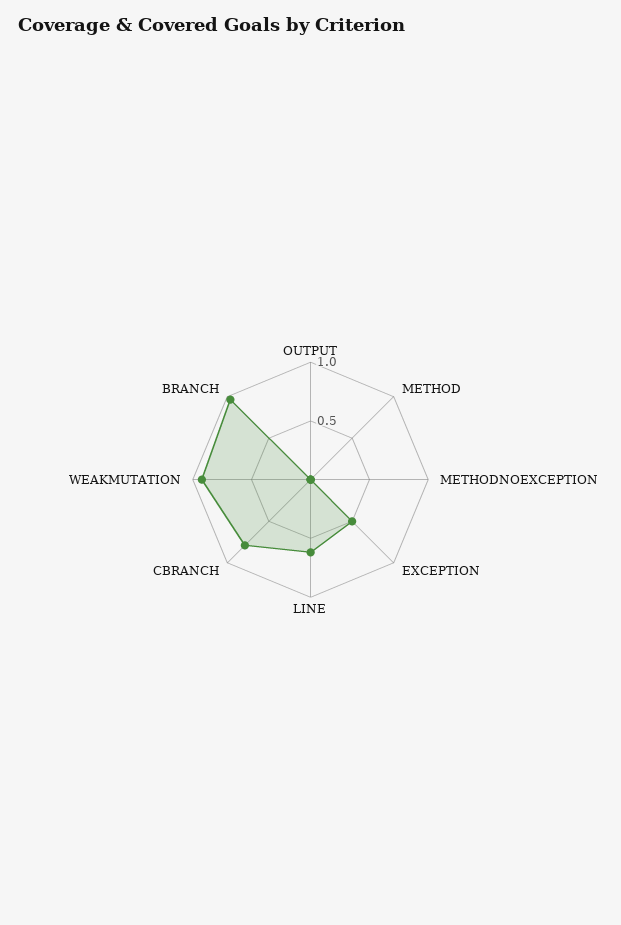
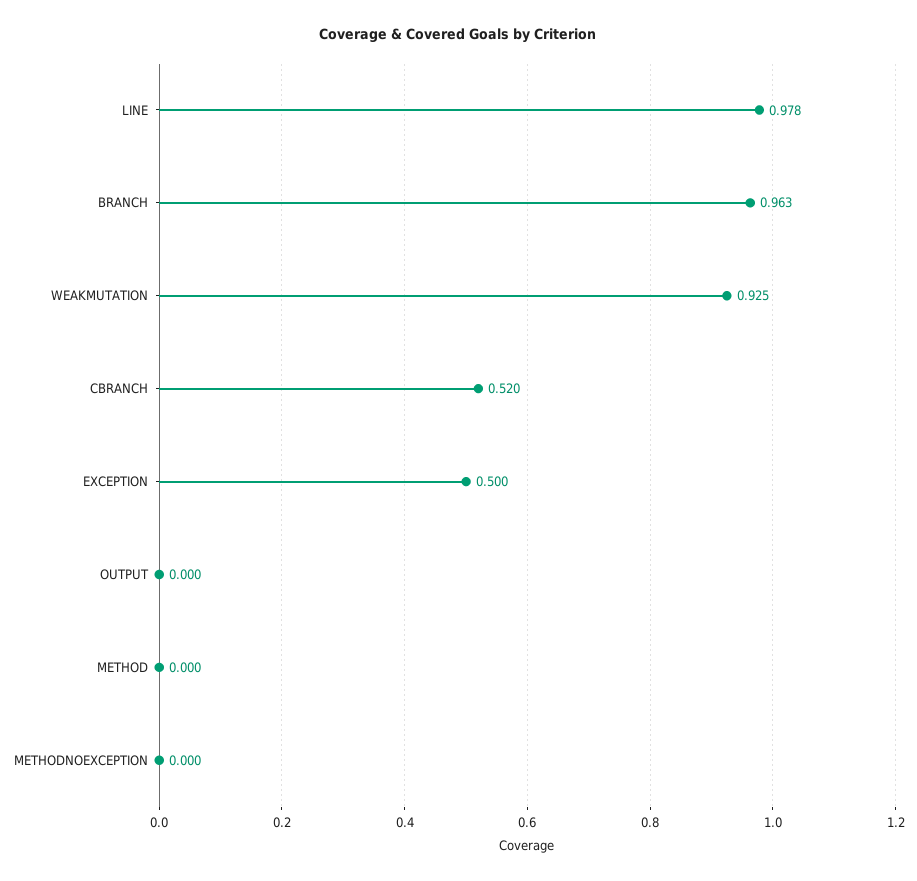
LINE: 0.6 -> 0.978
CBRANCH: 0.8 -> 0.52

